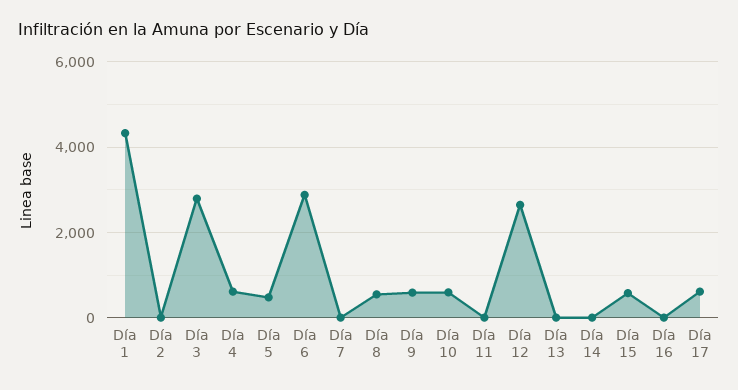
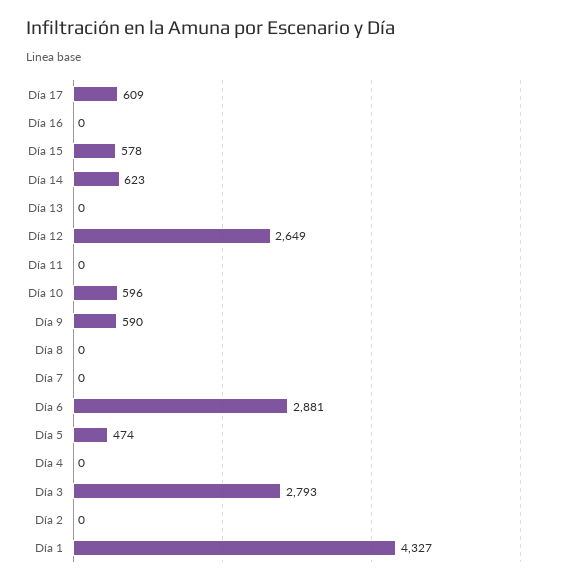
Día 4: 600 -> 0
Día 8: 600 -> 0
Día 14: 0 -> 623

